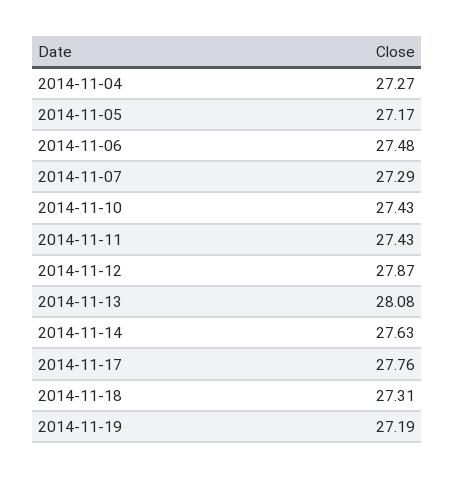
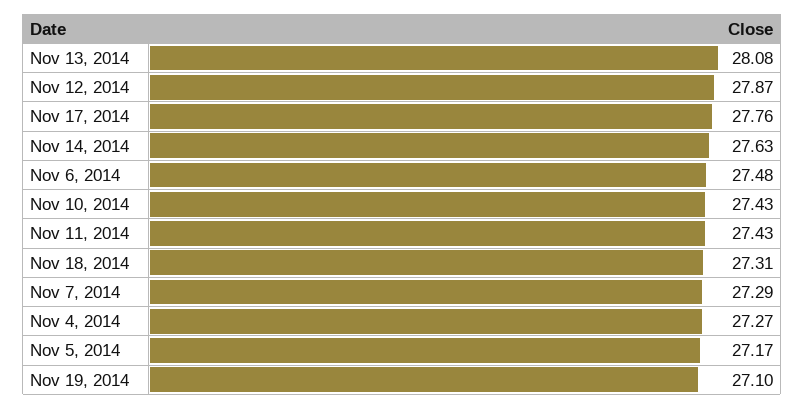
2014-11-19: 27.19 -> 27.1

